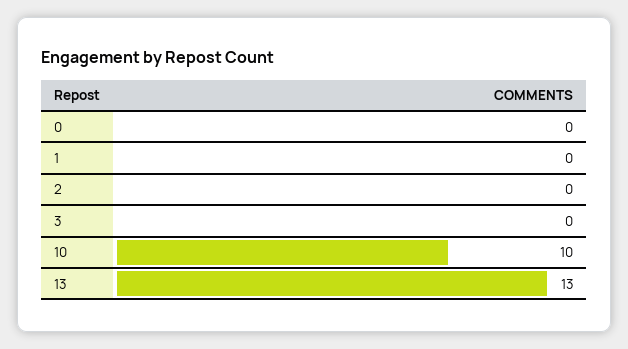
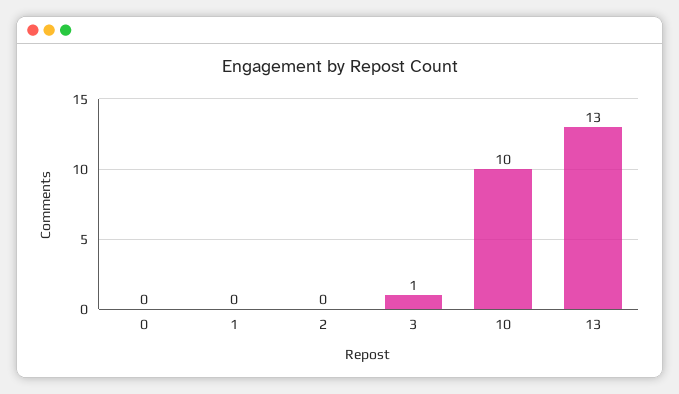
3: 0 -> 1

